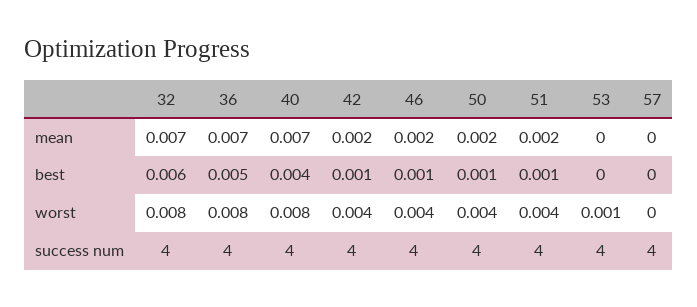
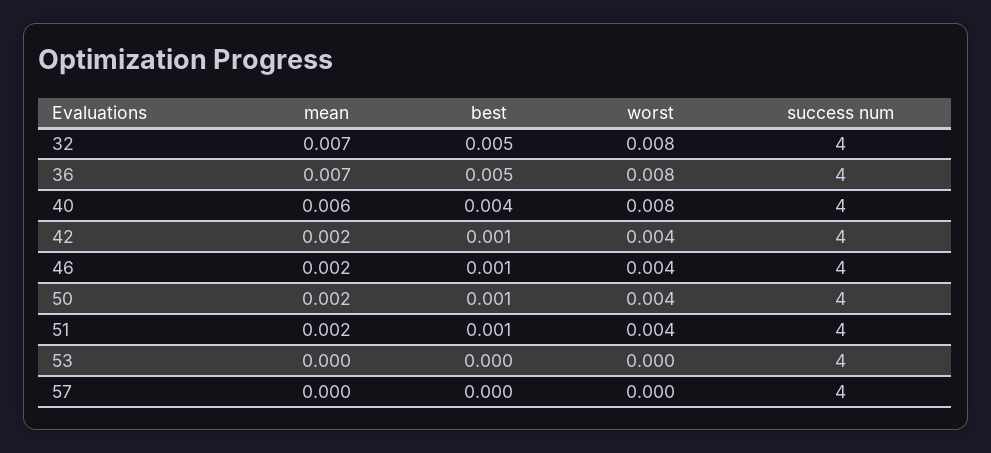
40, mean: 0.007 -> 0.006
32, best: 0.006 -> 0.005
53, worst: 0.001 -> 0

